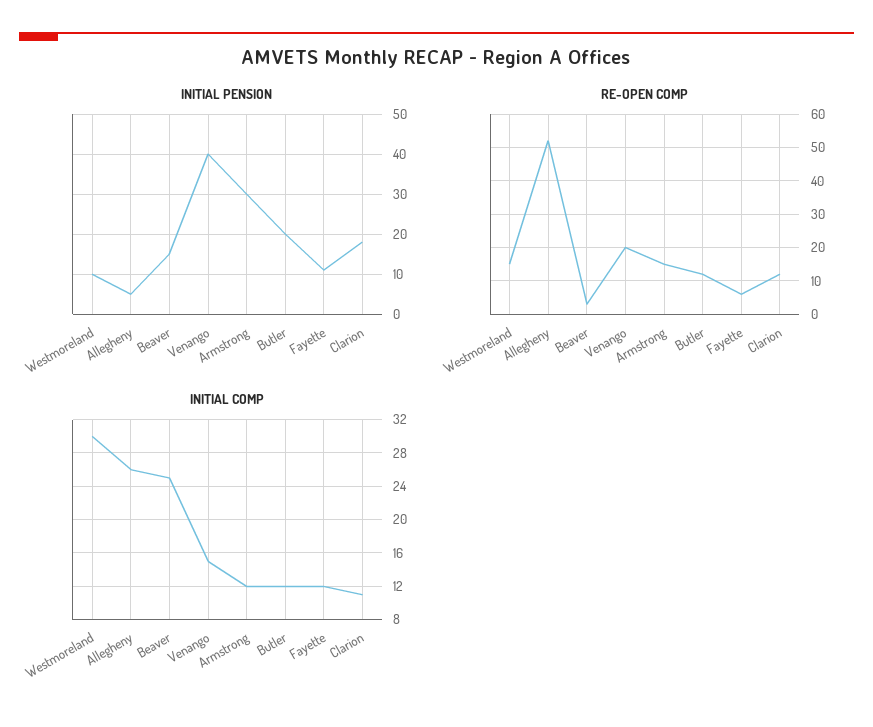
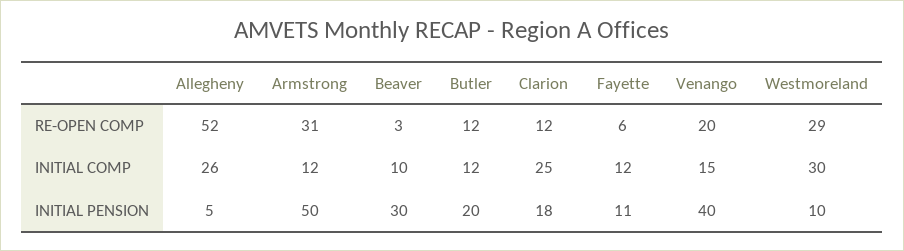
INITIAL PENSION, Beaver: 15 -> 30
INITIAL PENSION, Armstrong: 30 -> 50
RE-OPEN COMP, Westmoreland: 15 -> 29
RE-OPEN COMP, Armstrong: 15 -> 31
INITIAL COMP, Beaver: 25 -> 10
INITIAL COMP, Clarion: 11 -> 25

